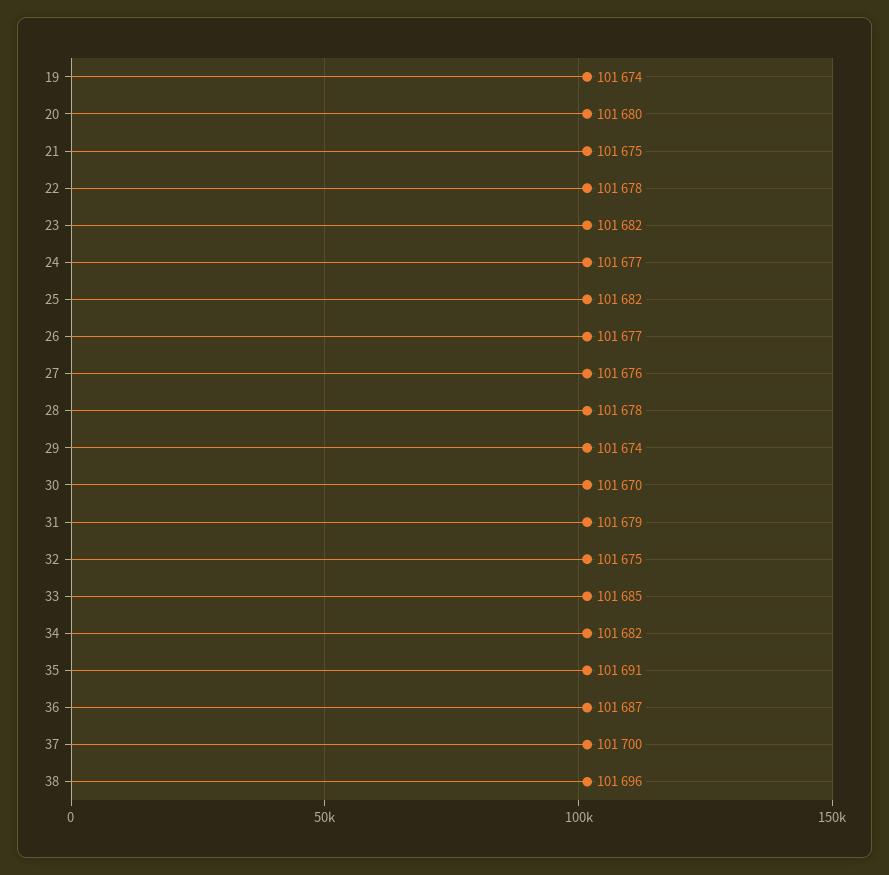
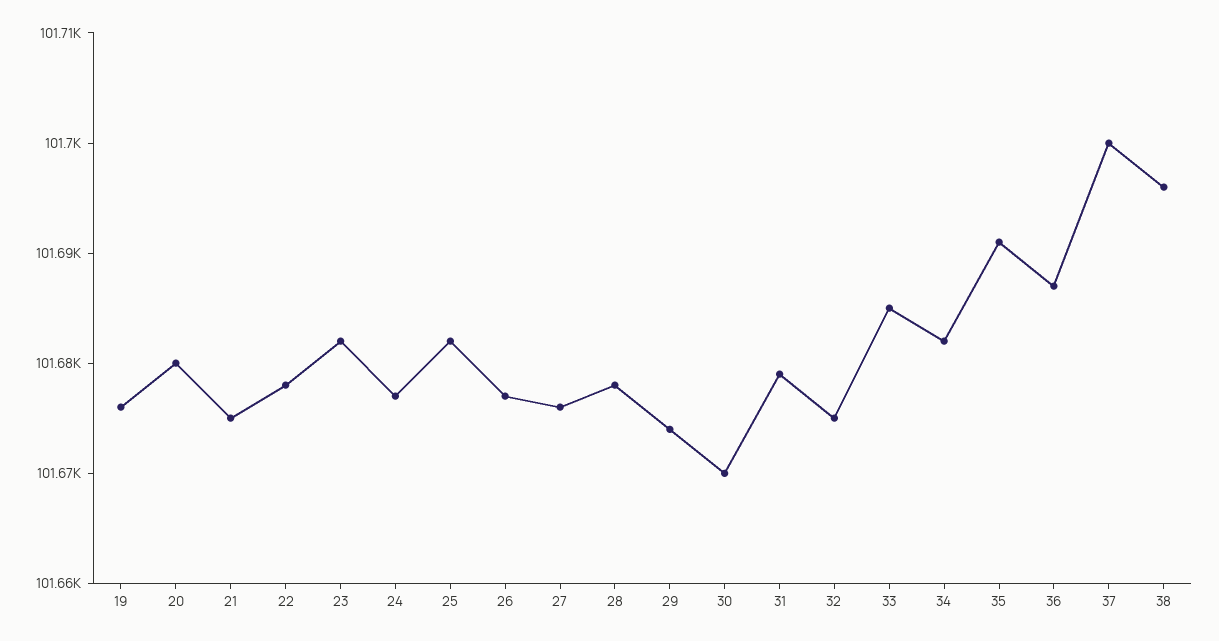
19: 101674 -> 101676

